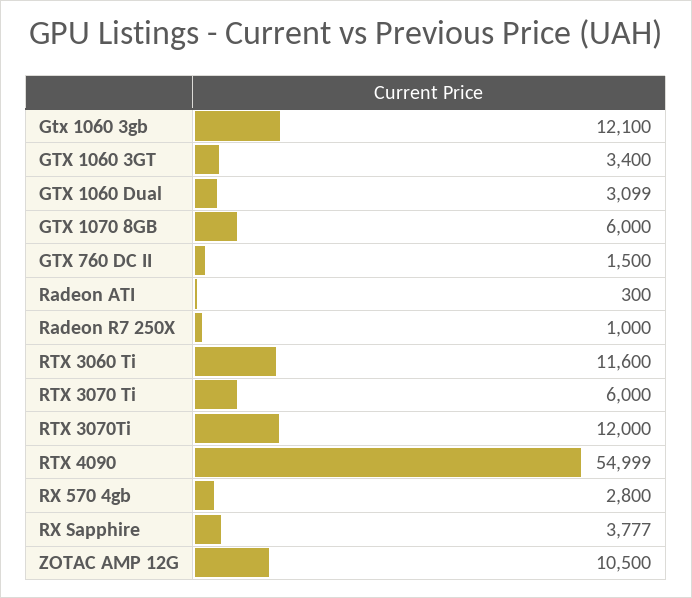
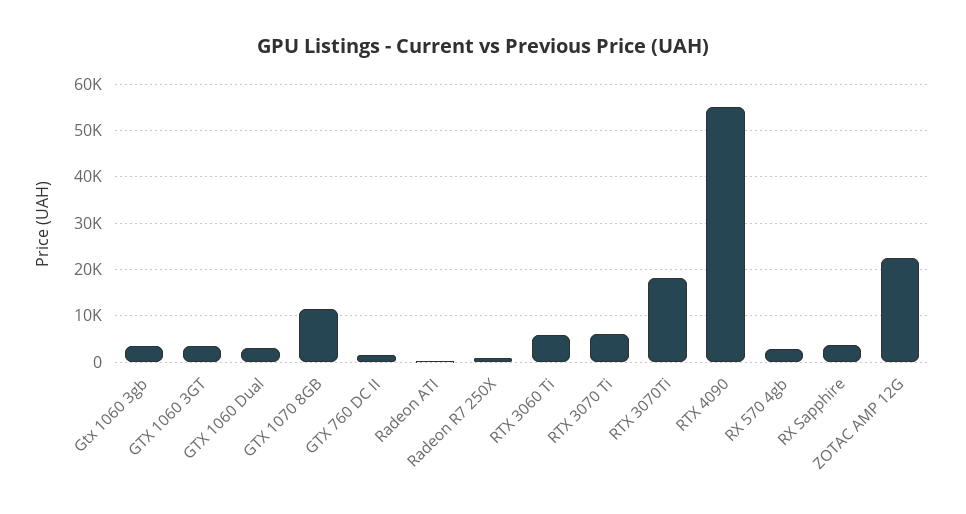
Gtx 1060 3gb: 12100 -> 4000
GTX 1070 8GB: 6000 -> 12000
RTX 3060 Ti: 11600 -> 6000
RTX 3070Ti: 12000 -> 18000
ZOTAC AMP 12G: 10500 -> 22000

